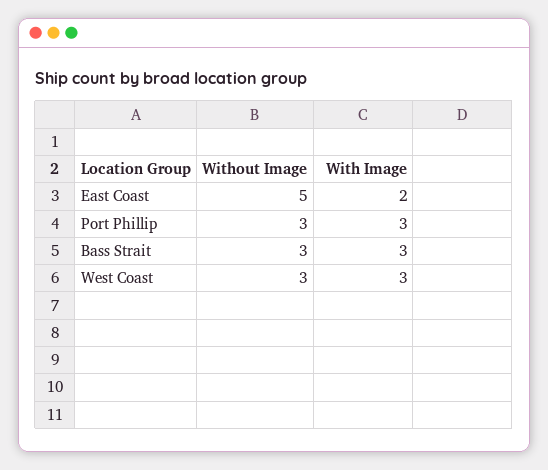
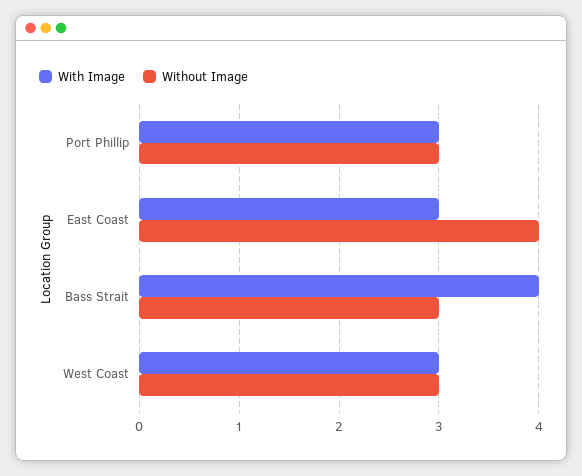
Without Image, East Coast: 5 -> 4
With Image, East Coast: 2 -> 3
With Image, Bass Strait: 3 -> 4

